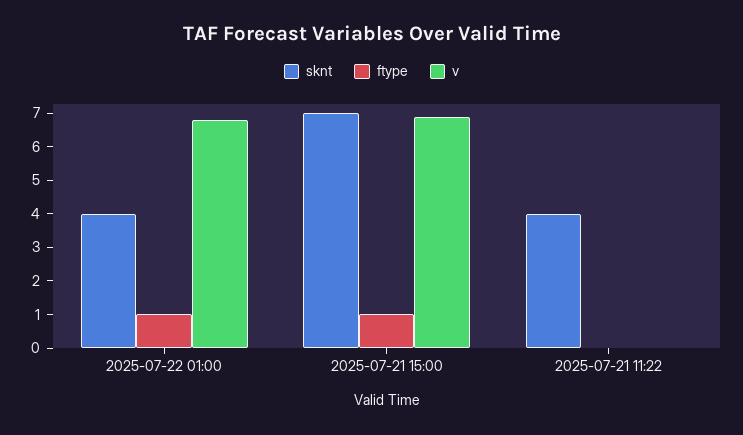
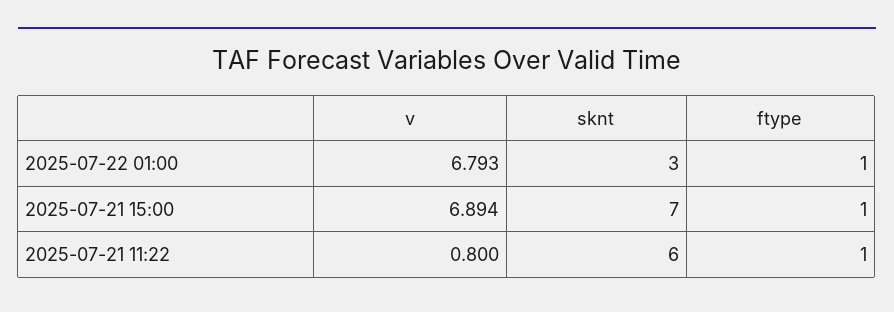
sknt, 2025-07-22 01:00: 4 -> 3
sknt, 2025-07-21 11:22: 4 -> 6
ftype, 2025-07-21 11:22: 0 -> 1
v, 2025-07-21 11:22: 0 -> 0.8

